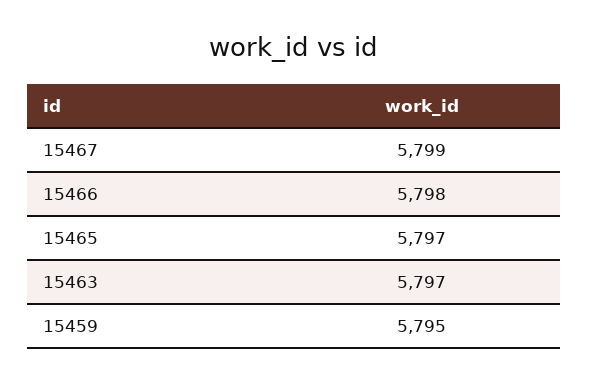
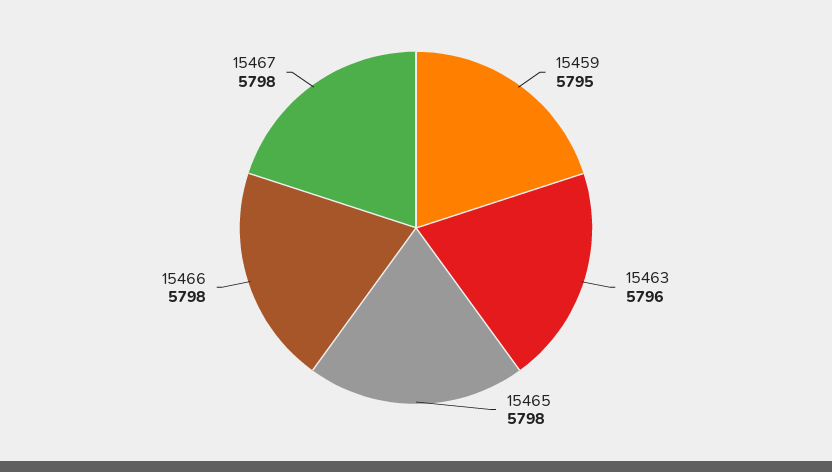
15467: 5799 -> 5798
15465: 5797 -> 5798
15463: 5797 -> 5796

